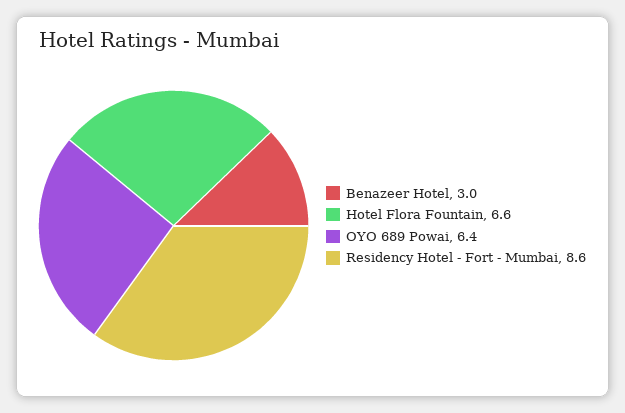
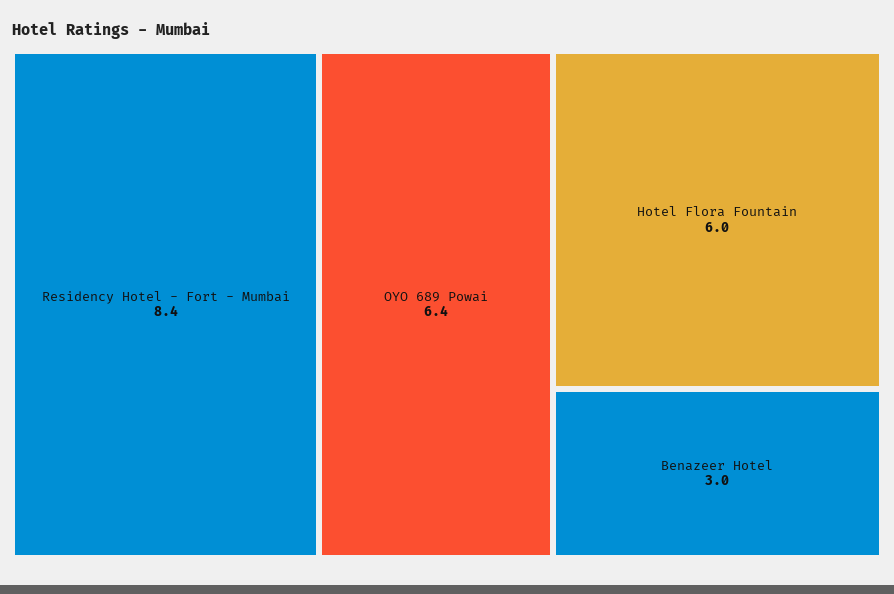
Hotel Flora Fountain: 6.6 -> 6
Residency Hotel - Fort - Mumbai: 8.6 -> 8.4

